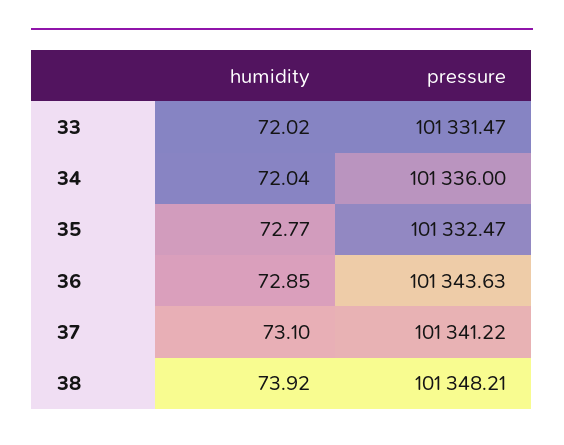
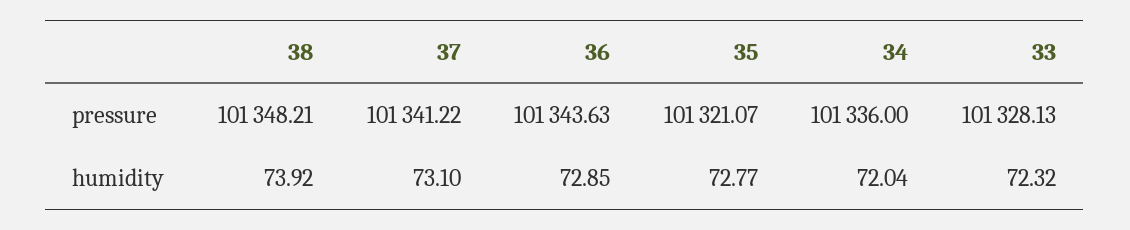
humidity, 33: 72.02 -> 72.32
pressure, 33: 101331.47 -> 101328.13
pressure, 35: 101332.47 -> 101321.07

